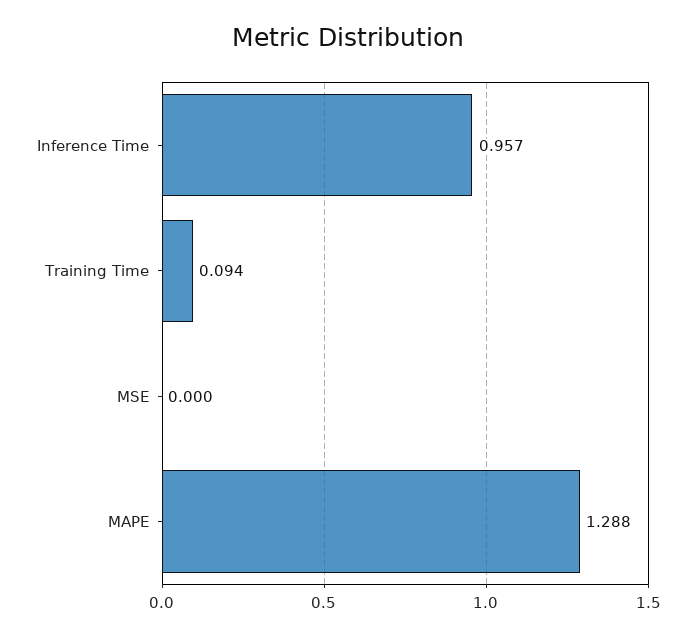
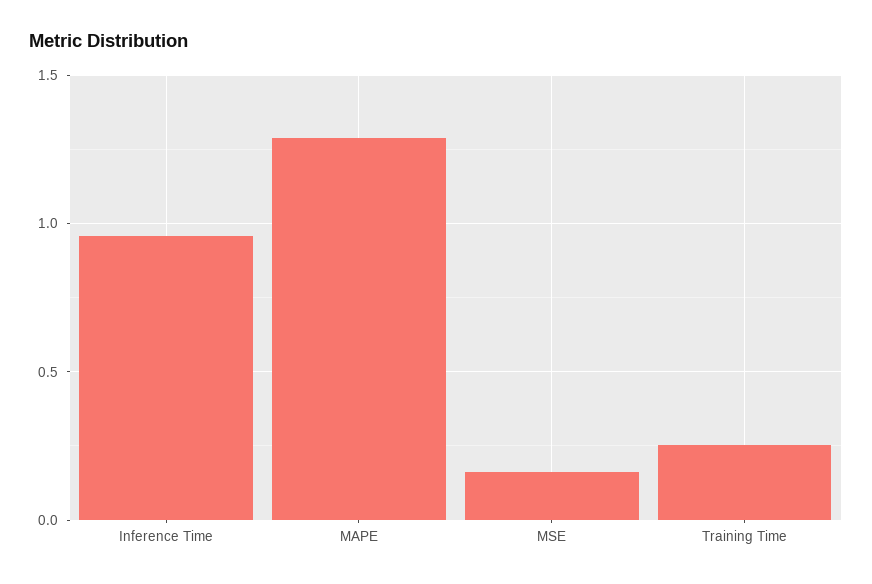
Training Time: 0.094 -> 0.25
MSE: 0 -> 0.15

